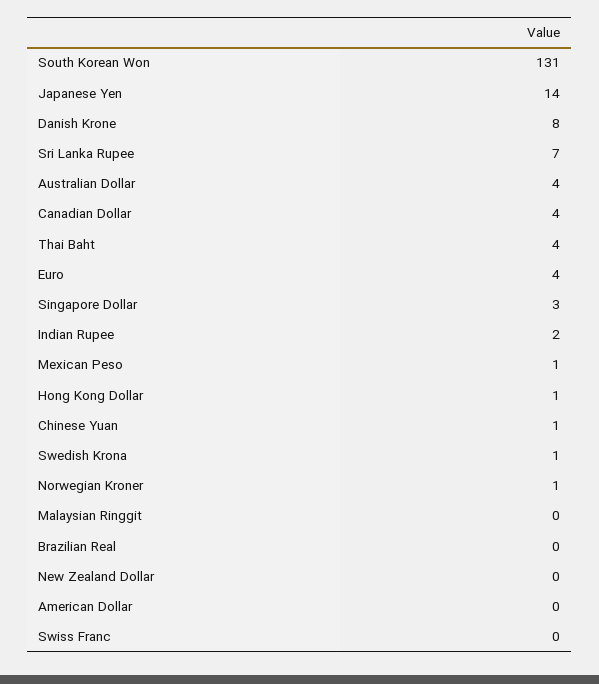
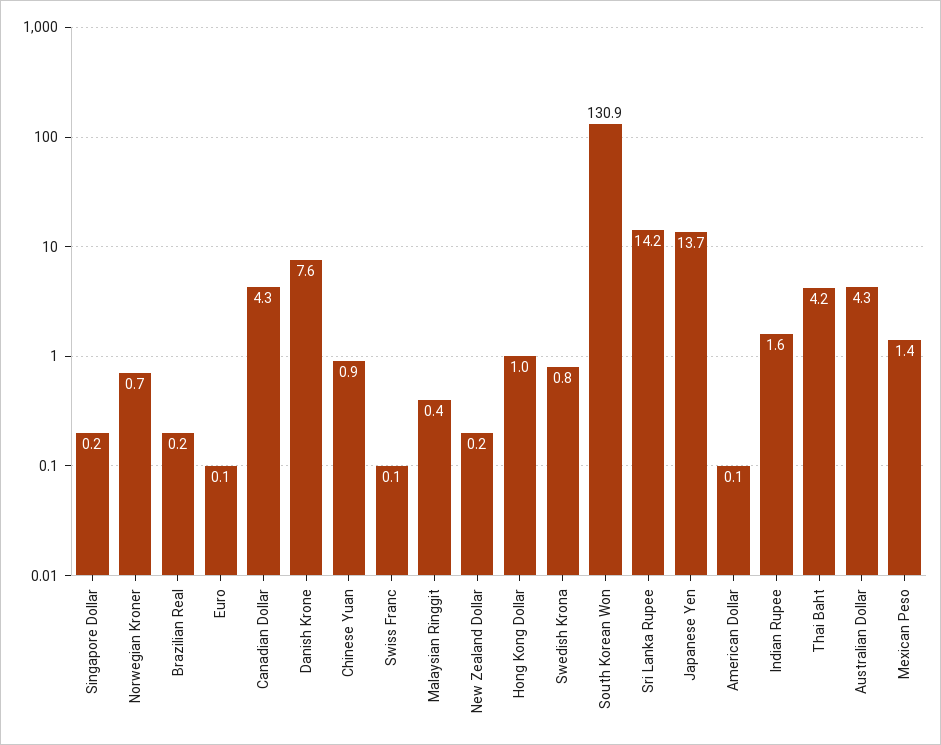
Sri Lanka Rupee: 7 -> 14.2
Euro: 4 -> 0.1
Singapore Dollar: 3 -> 0.2

